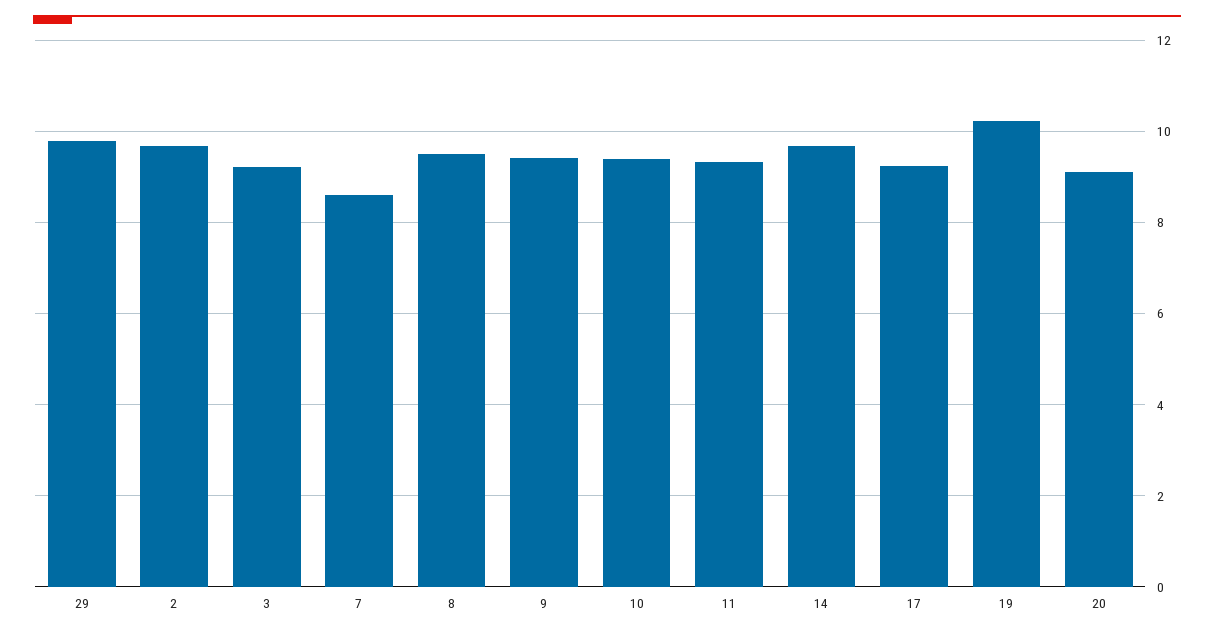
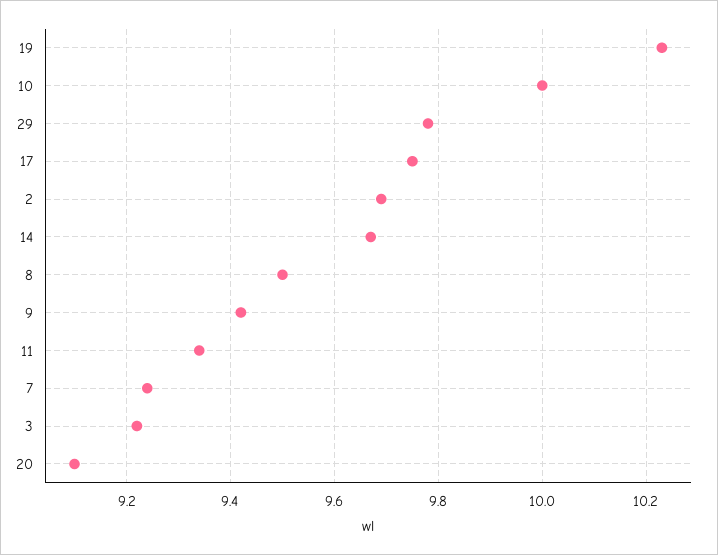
7: 8.6 -> 9.25
10: 9.4 -> 10
17: 9.2 -> 9.75

